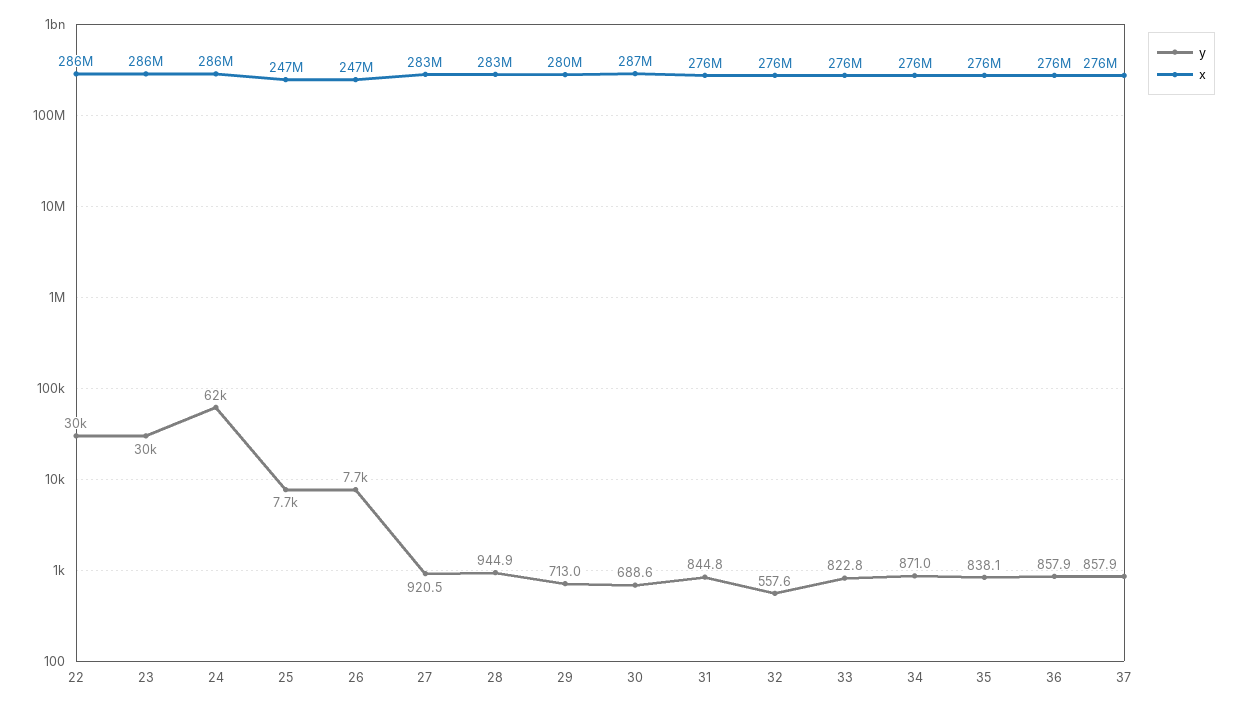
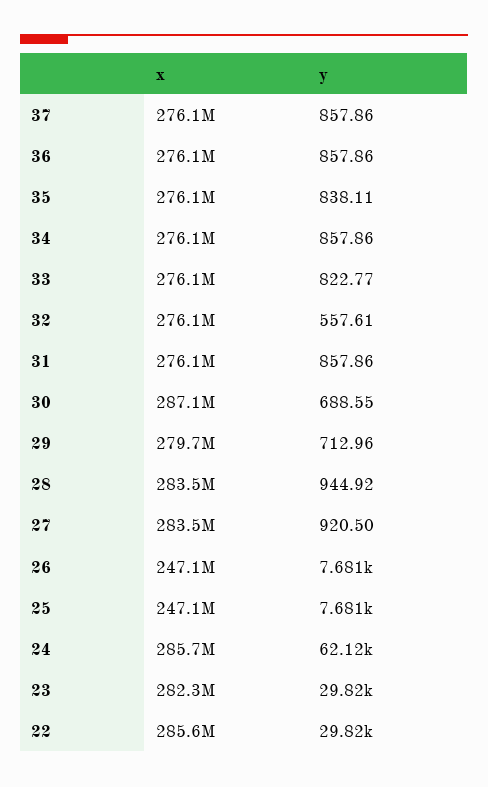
x, 23: 286000000 -> 282300000
y, 31: 844.8 -> 857.86
y, 34: 871 -> 857.86

